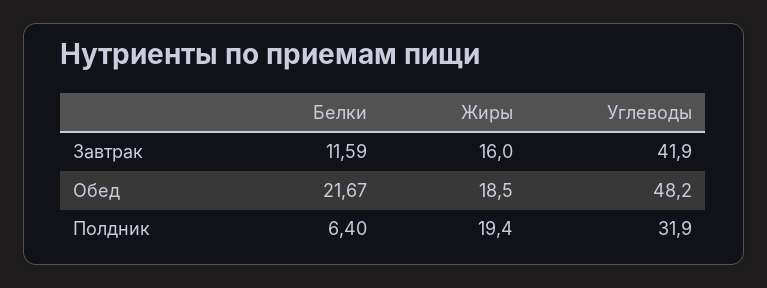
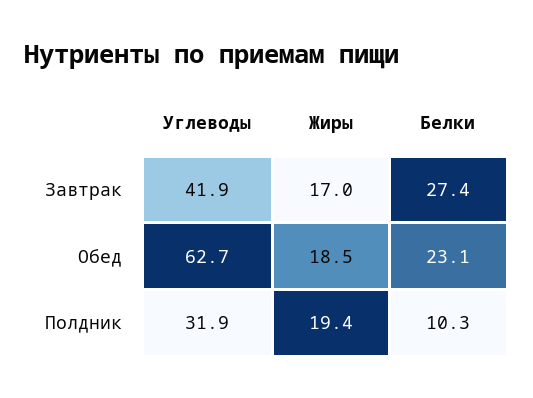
Белки, Завтрак: 11.59 -> 27.4
Жиры, Завтрак: 16 -> 17
Белки, Обед: 21.67 -> 23.1
Углеводы, Обед: 48.2 -> 62.7
Белки, Полдник: 6.4 -> 10.3

